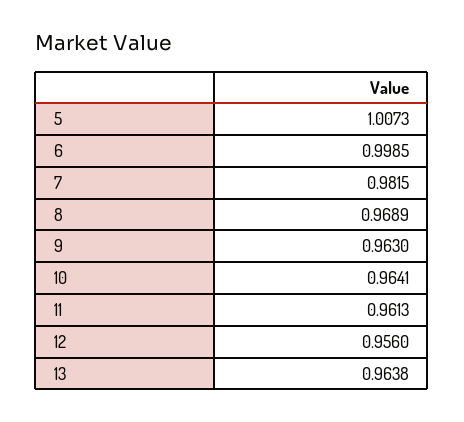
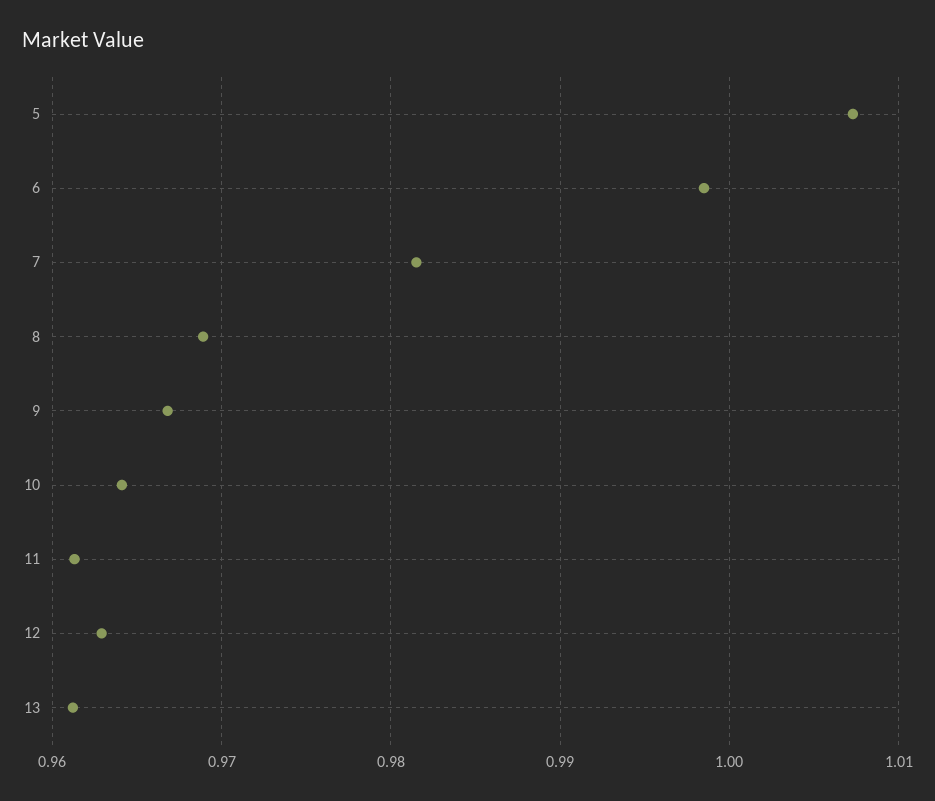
9: 0.963 -> 0.967
12: 0.956 -> 0.963
13: 0.9638 -> 0.961

